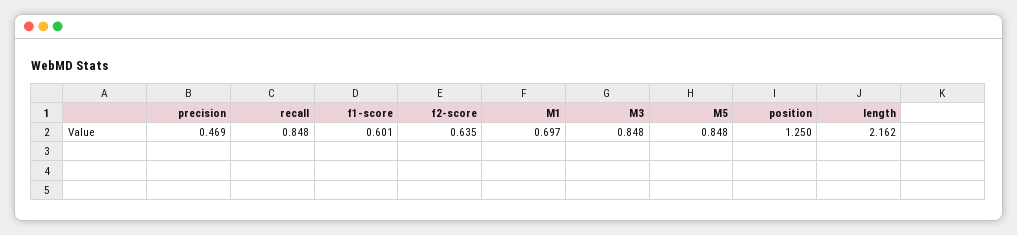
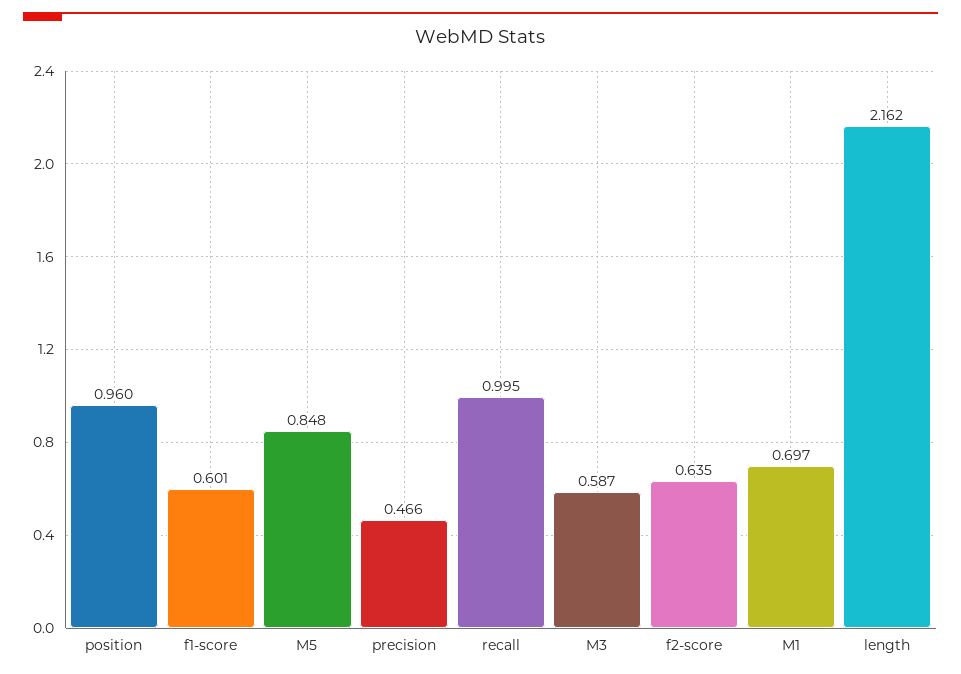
precision: 0.469 -> 0.466
recall: 0.848 -> 0.995
M3: 0.848 -> 0.587
position: 1.25 -> 0.96

